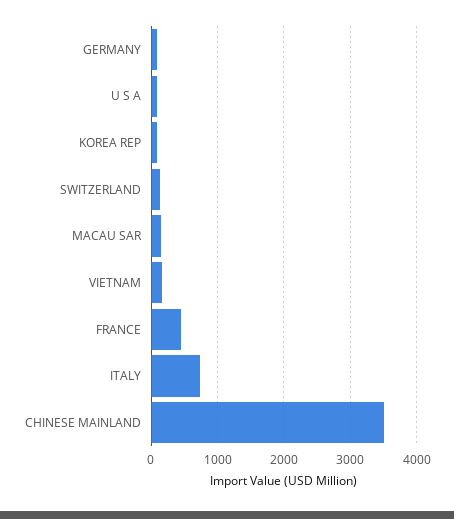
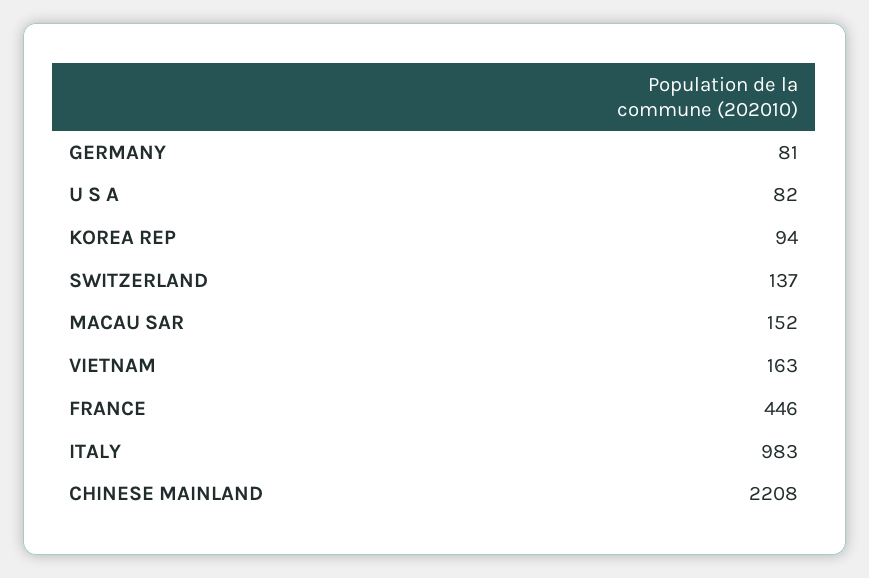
ITALY: 700 -> 983
CHINESE MAINLAND: 3500 -> 2208

